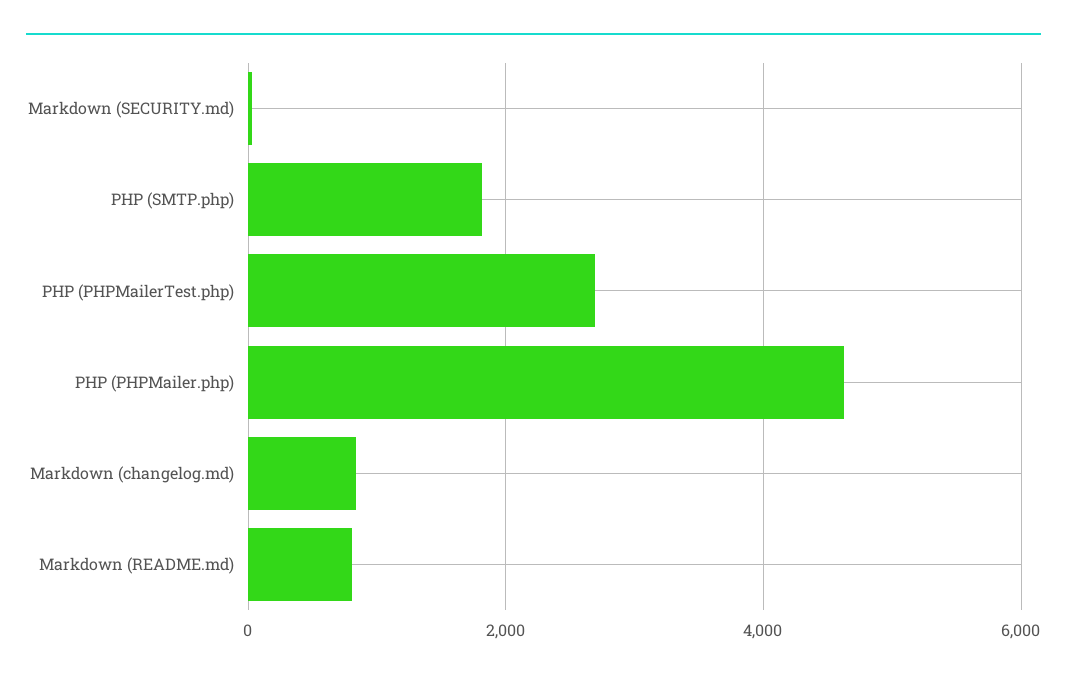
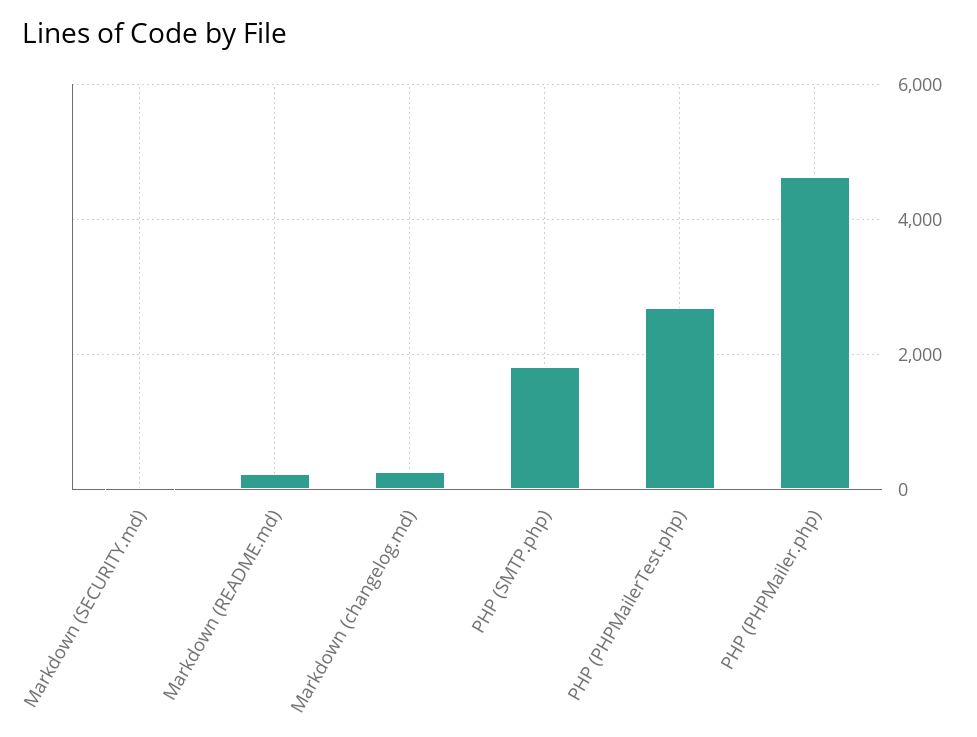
Markdown (changelog.md): 800 -> 200
Markdown (README.md): 800 -> 200

